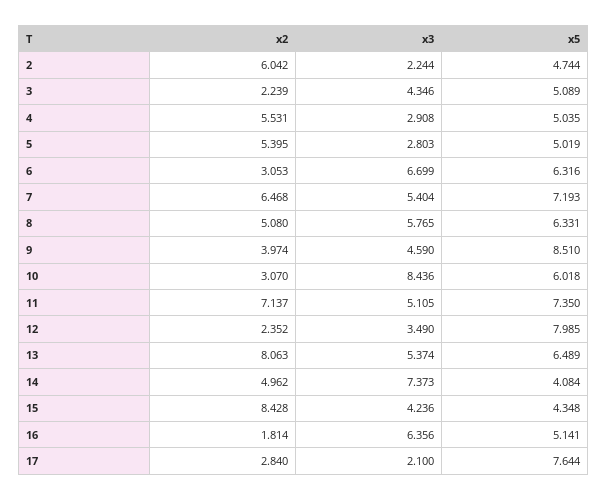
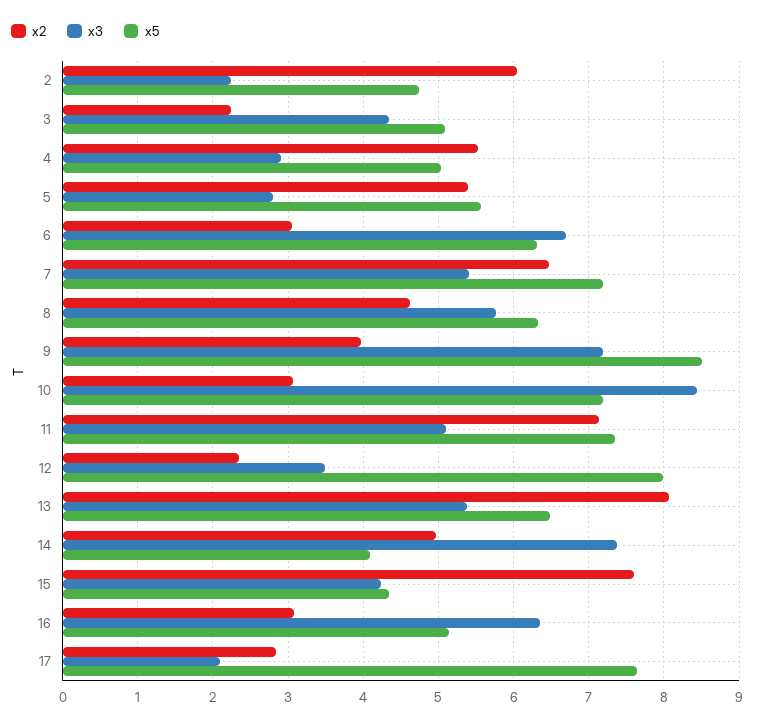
x5, 5: 5.019 -> 5.6
x2, 8: 5.08 -> 4.6
x3, 9: 4.59 -> 7.2
x5, 10: 6.018 -> 7.2
x2, 15: 8.428 -> 7.6
x2, 16: 1.814 -> 3.1

